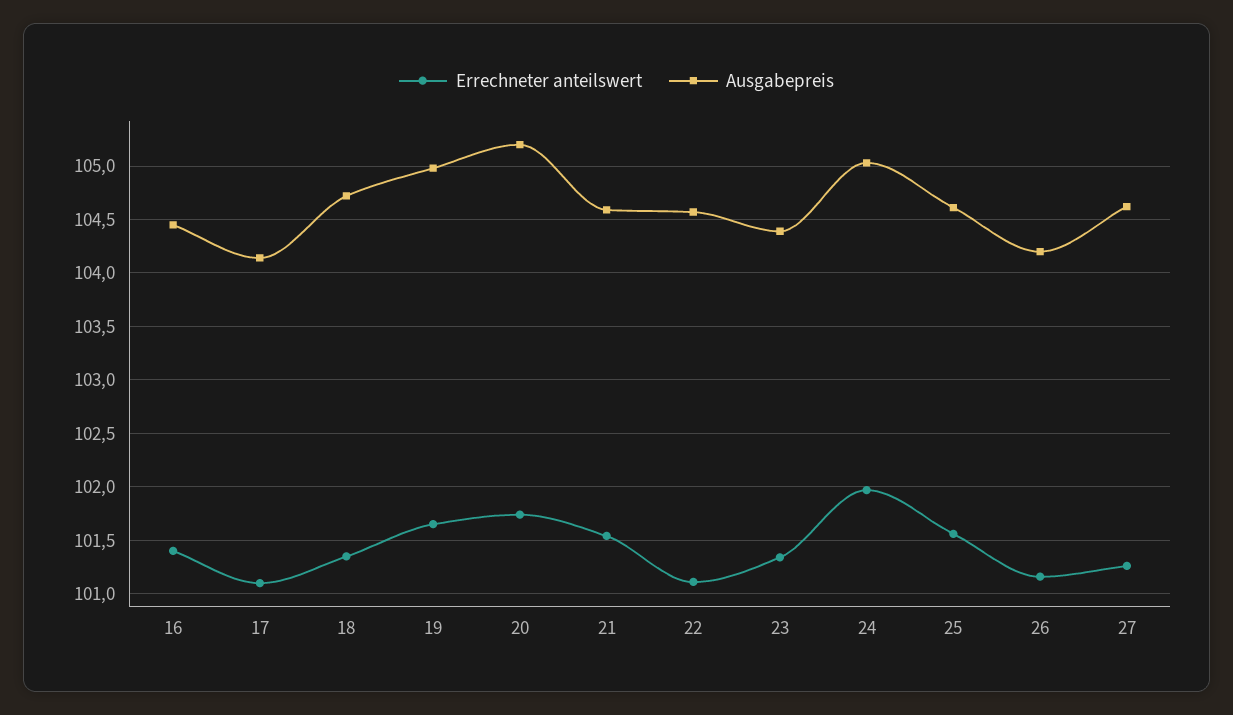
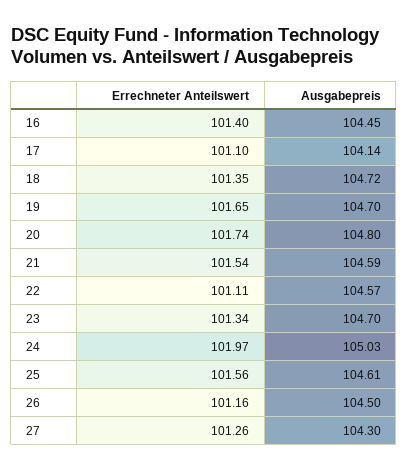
Ausgabepreis, 19: 105 -> 104.7
Ausgabepreis, 20: 105.2 -> 104.8
Ausgabepreis, 23: 104.4 -> 104.7
Ausgabepreis, 26: 104.2 -> 104.5
Ausgabepreis, 27: 104.6 -> 104.3

